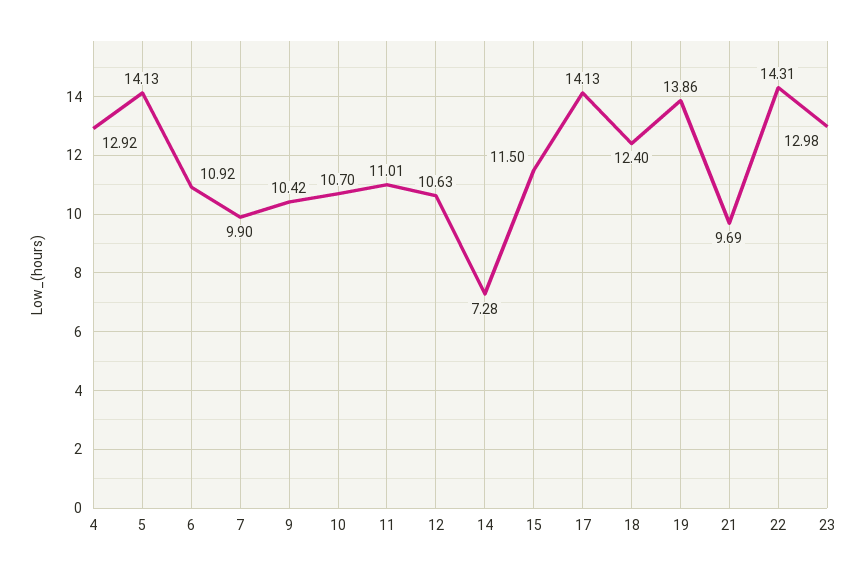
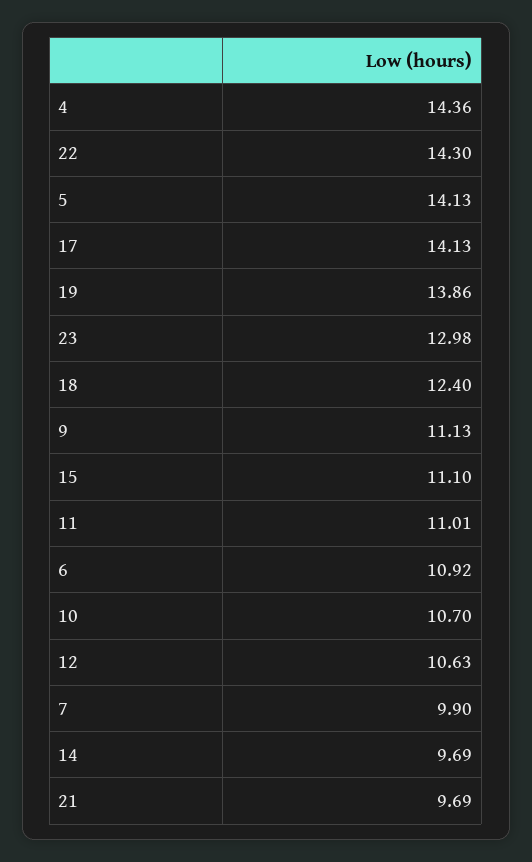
4: 12.92 -> 14.36
9: 10.42 -> 11.13
14: 7.28 -> 9.69
15: 11.5 -> 11.1
22: 14.31 -> 14.3

